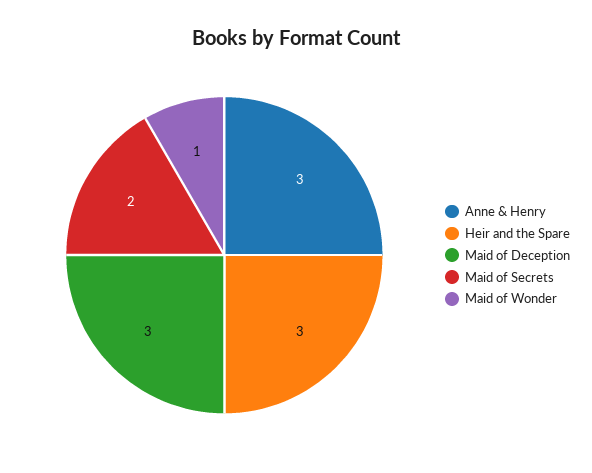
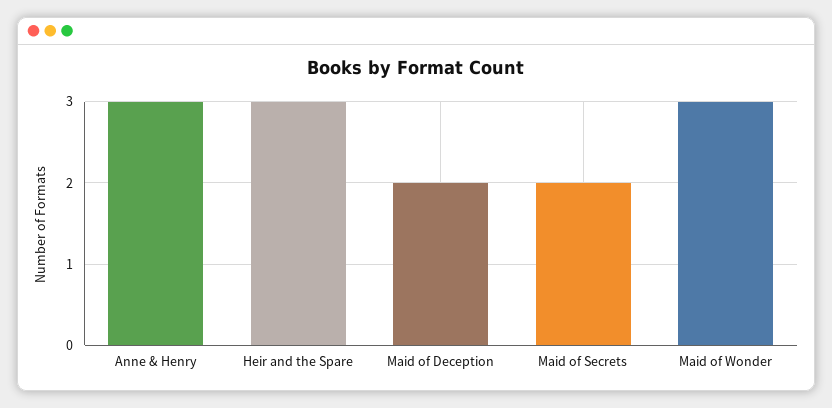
Maid of Deception: 3 -> 2
Maid of Wonder: 1 -> 3

